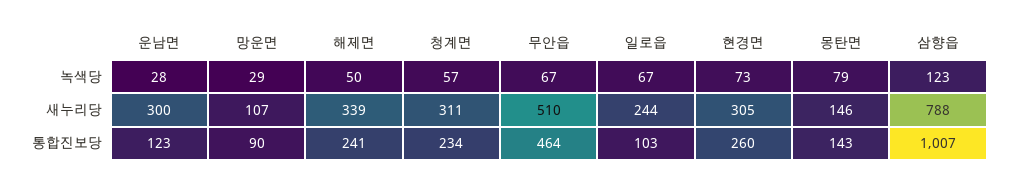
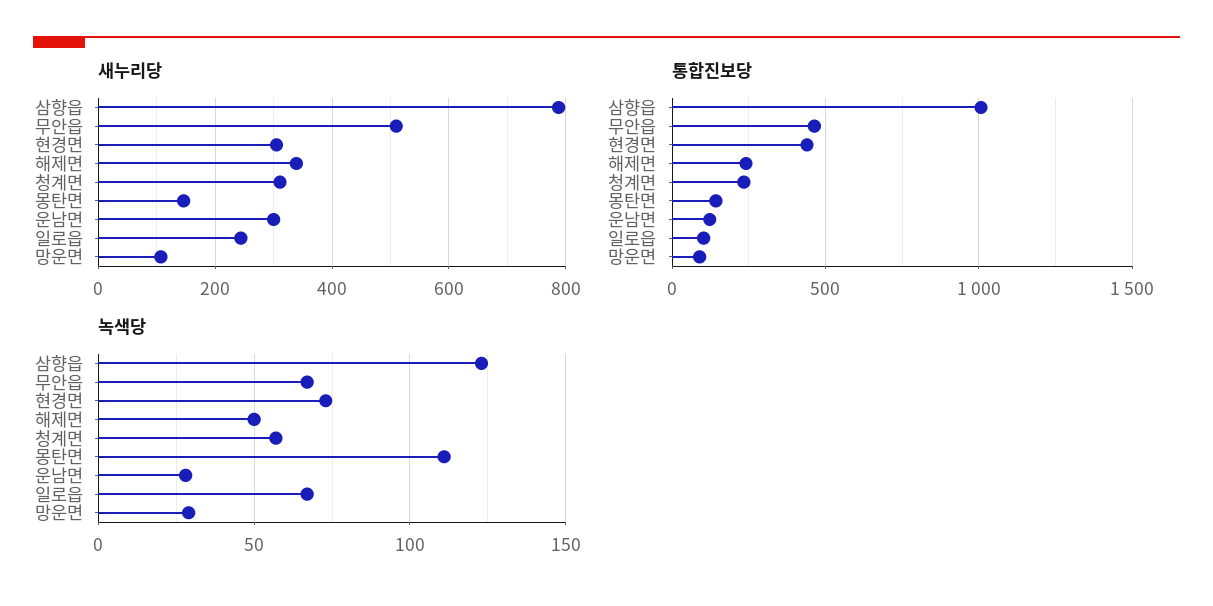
녹색당, 몽탄면: 79 -> 110
통합진보당, 현경면: 260 -> 450

